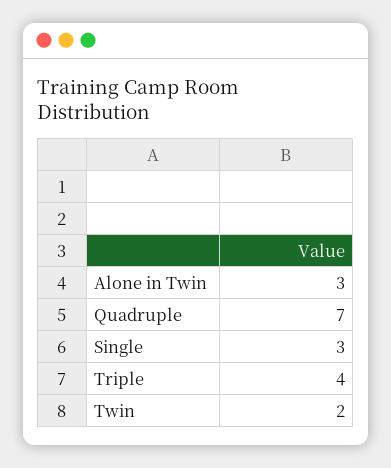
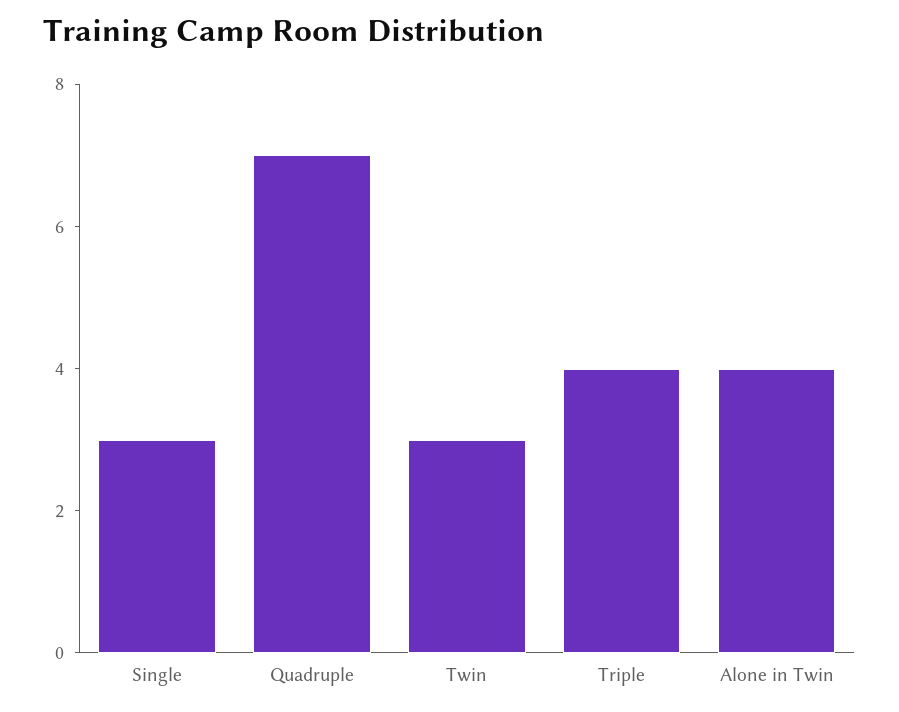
Alone in Twin: 3 -> 4
Twin: 2 -> 3

